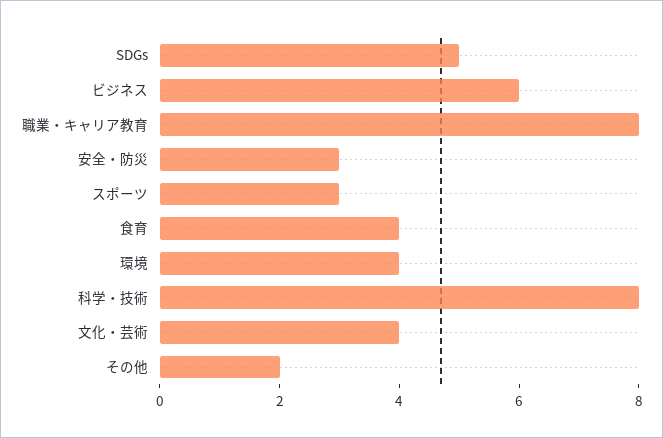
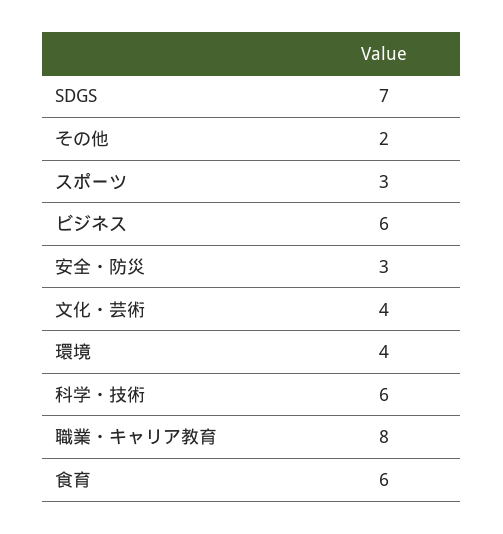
SDGs: 5 -> 7
食育: 4 -> 6
科学・技術: 8 -> 6

